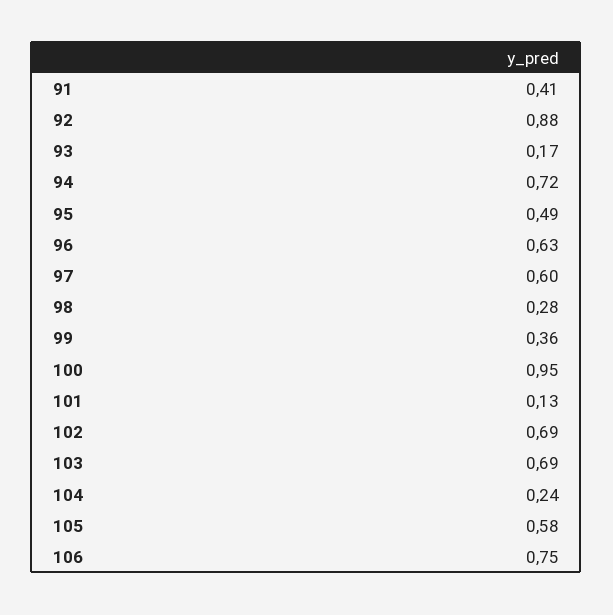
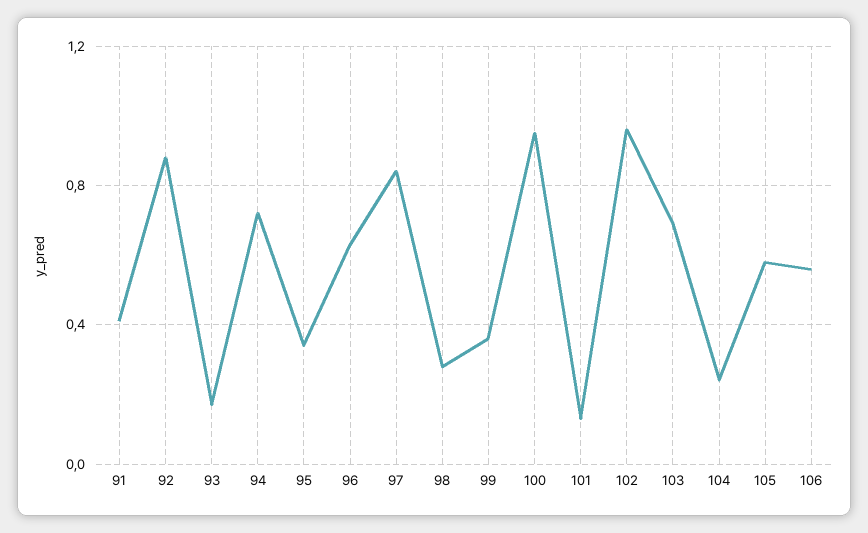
95: 0.49 -> 0.35
97: 0.6 -> 0.85
102: 0.69 -> 0.95
106: 0.75 -> 0.55

